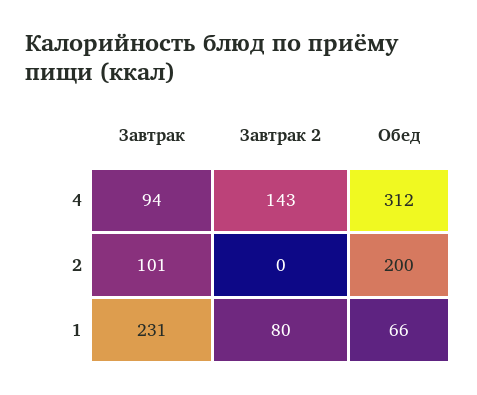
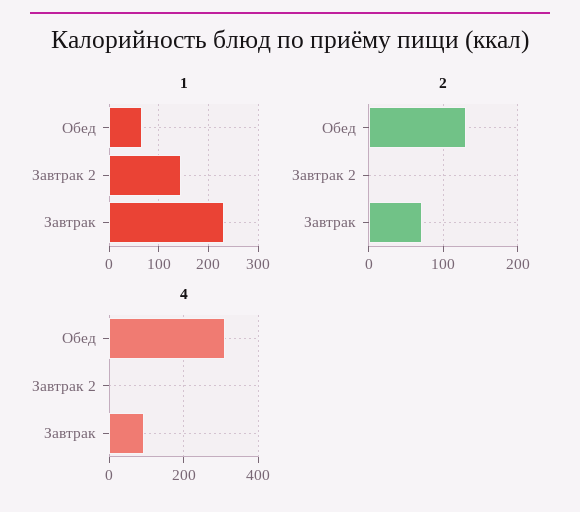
4, Завтрак 2: 143 -> 0
2, Завтрак: 101 -> 70
2, Обед: 200 -> 130
1, Завтрак 2: 80 -> 140

